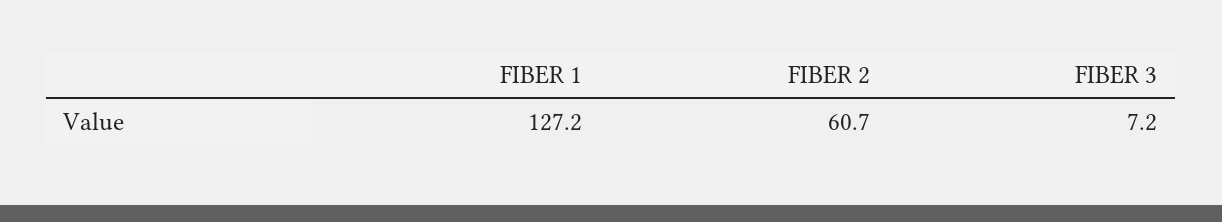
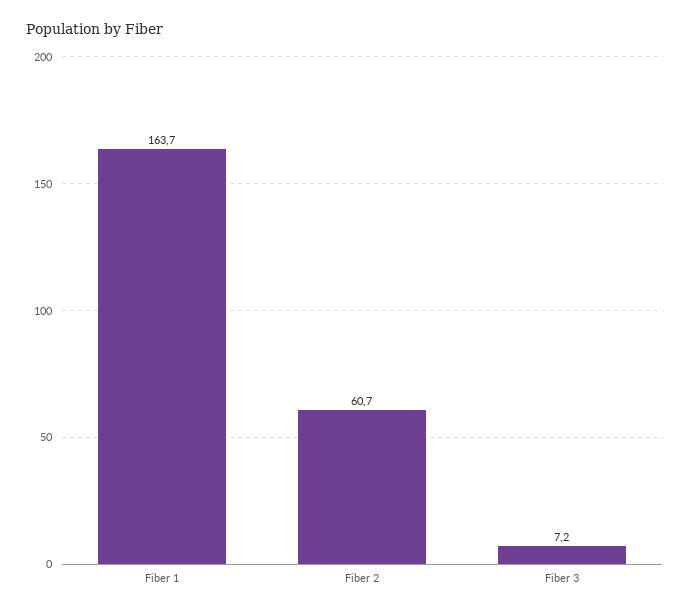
FIBER 1: 127.2 -> 163.7

